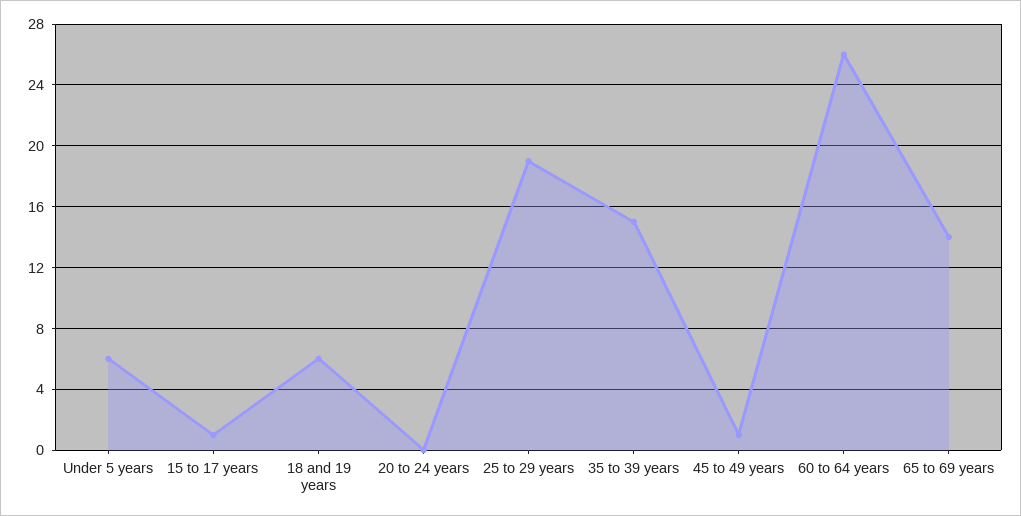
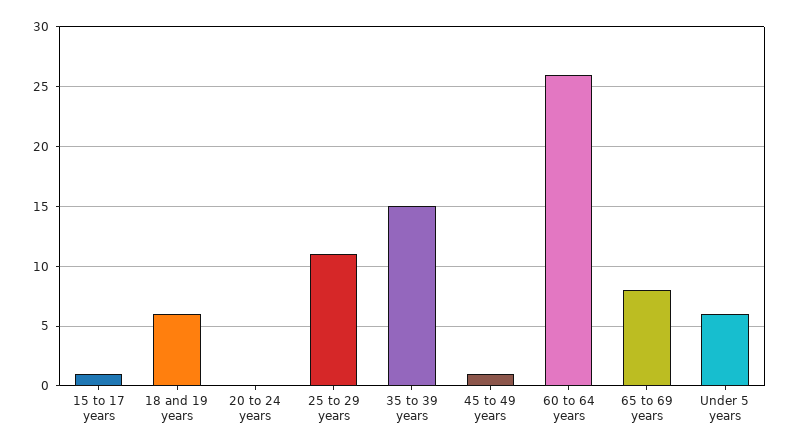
25 to 29 years: 19 -> 11
65 to 69 years: 14 -> 8

